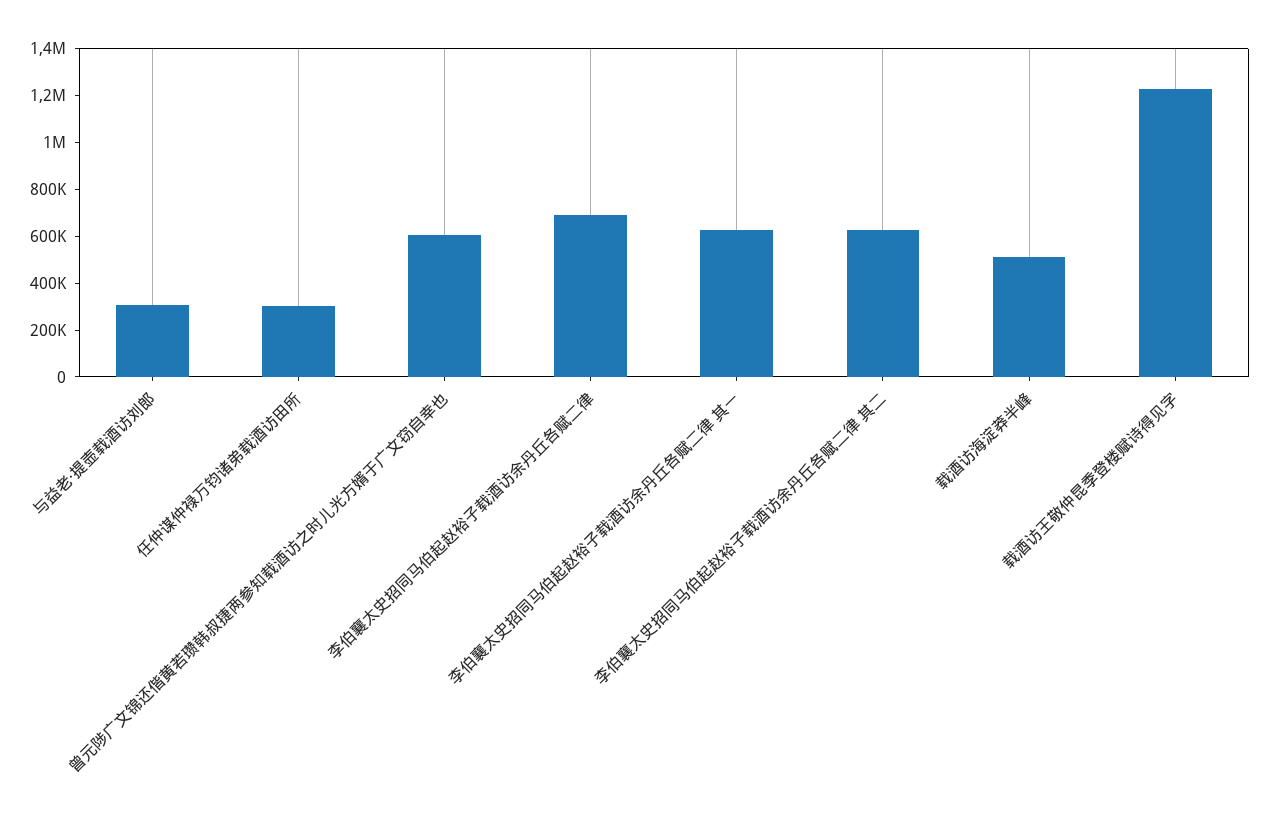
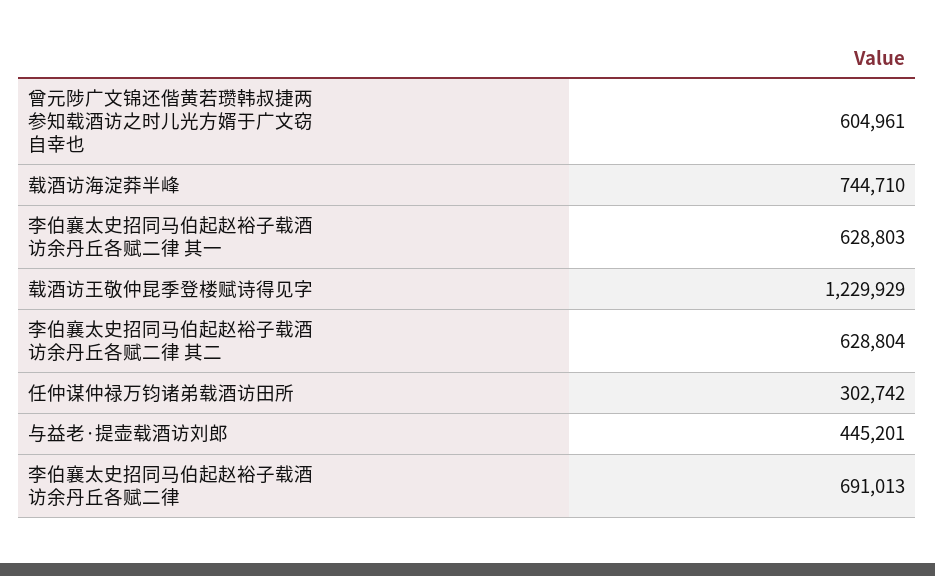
与益老·提壶载酒访刘郎: 300000 -> 445201
载酒访海淀莽半峰: 500000 -> 744710

